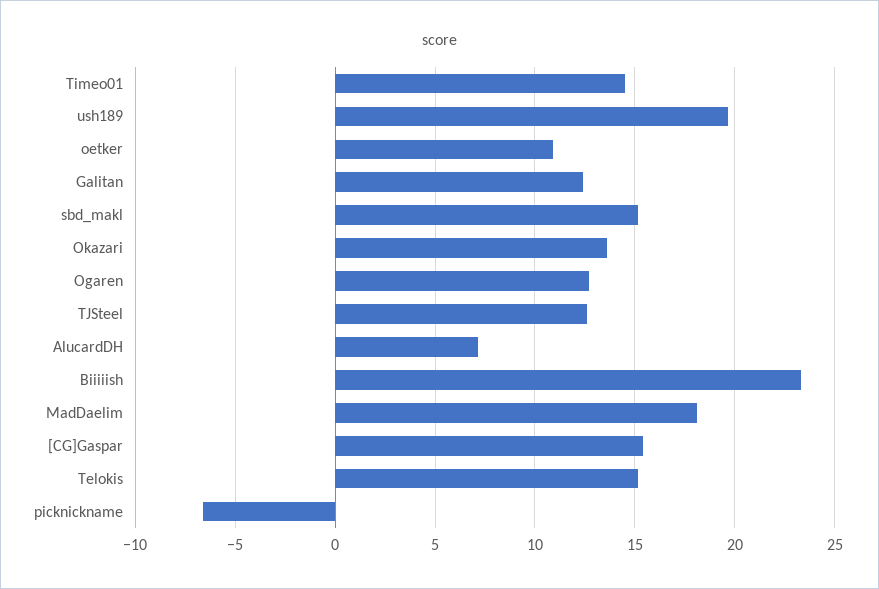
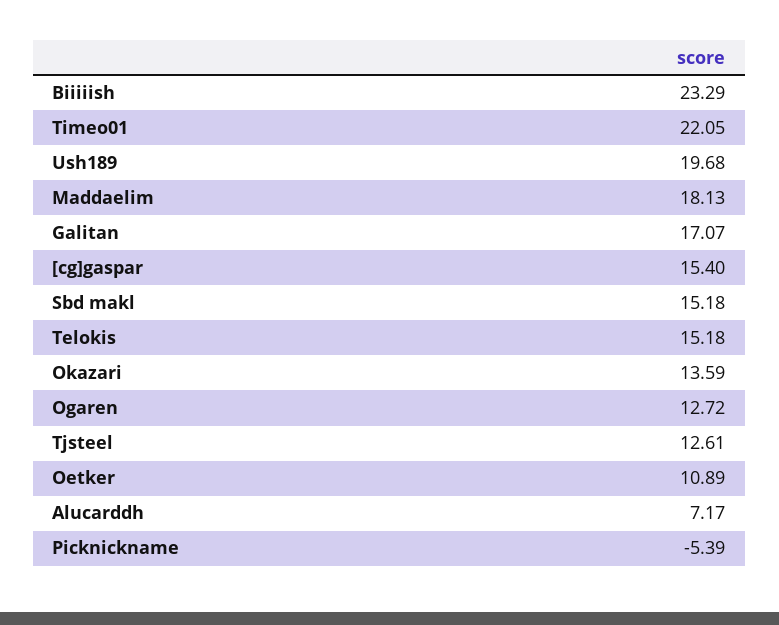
Timeo01: 14.5 -> 22.05
Galitan: 12.5 -> 17.07
picknickname: -6.5 -> -5.39

